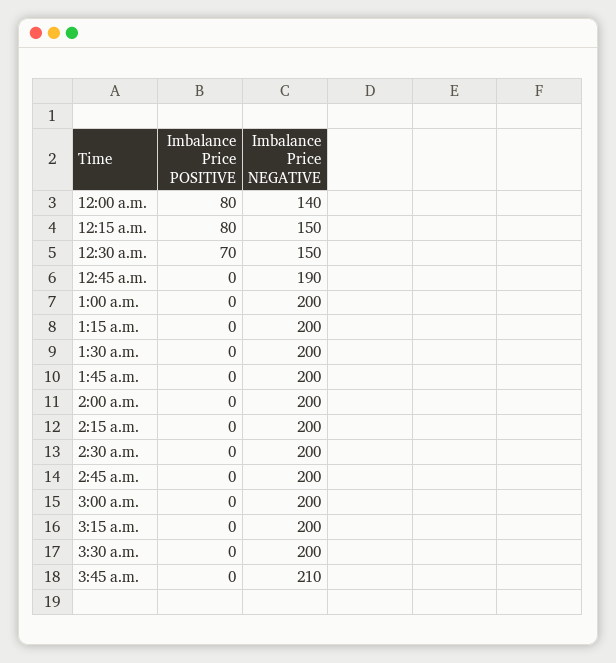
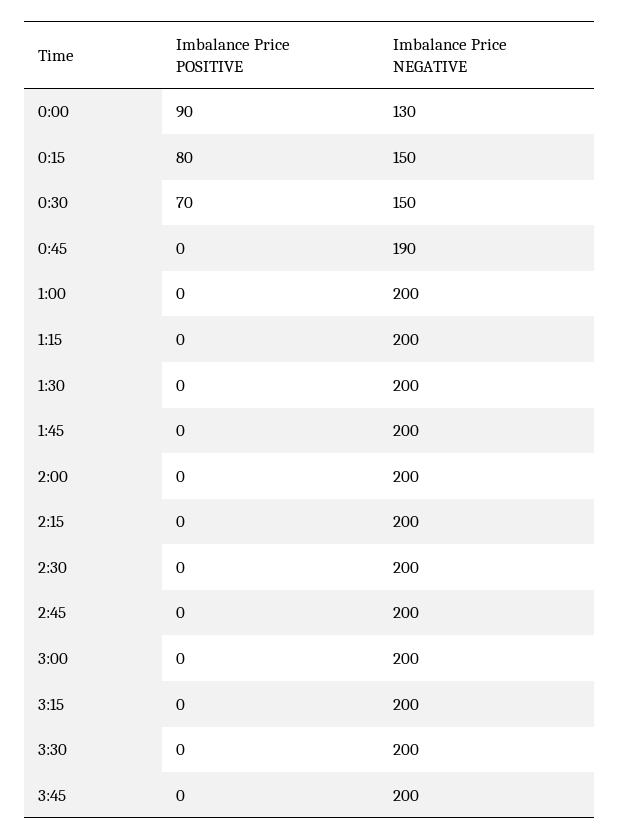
Imbalance Price POSITIVE, 12:00 a.m.: 80 -> 90
Imbalance Price NEGATIVE, 12:00 a.m.: 140 -> 130
Imbalance Price NEGATIVE, 3:45 a.m.: 210 -> 200

